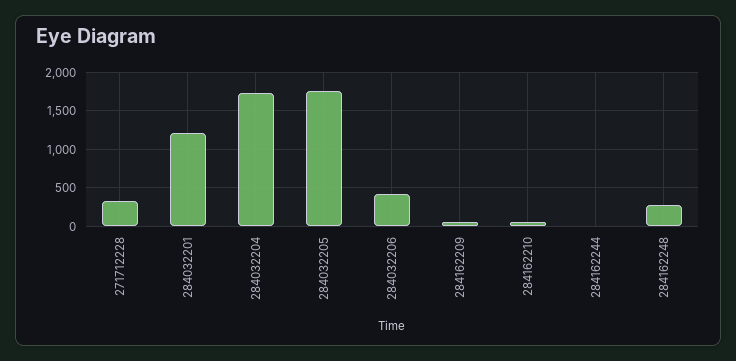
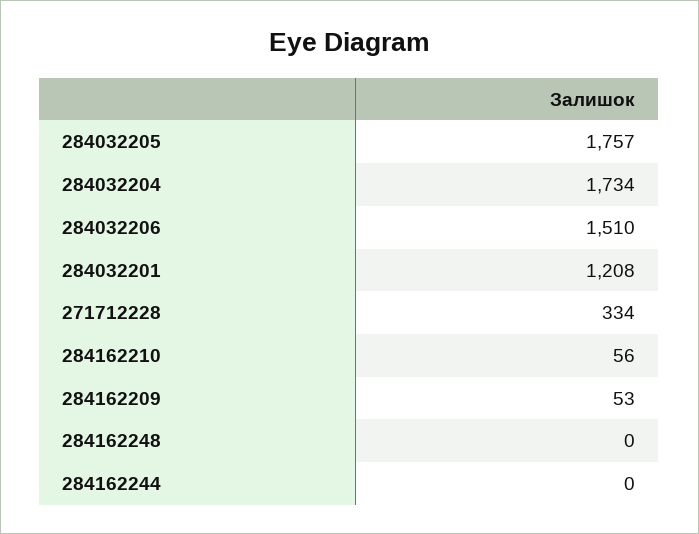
284032206: 400 -> 1510
284162248: 300 -> 0

